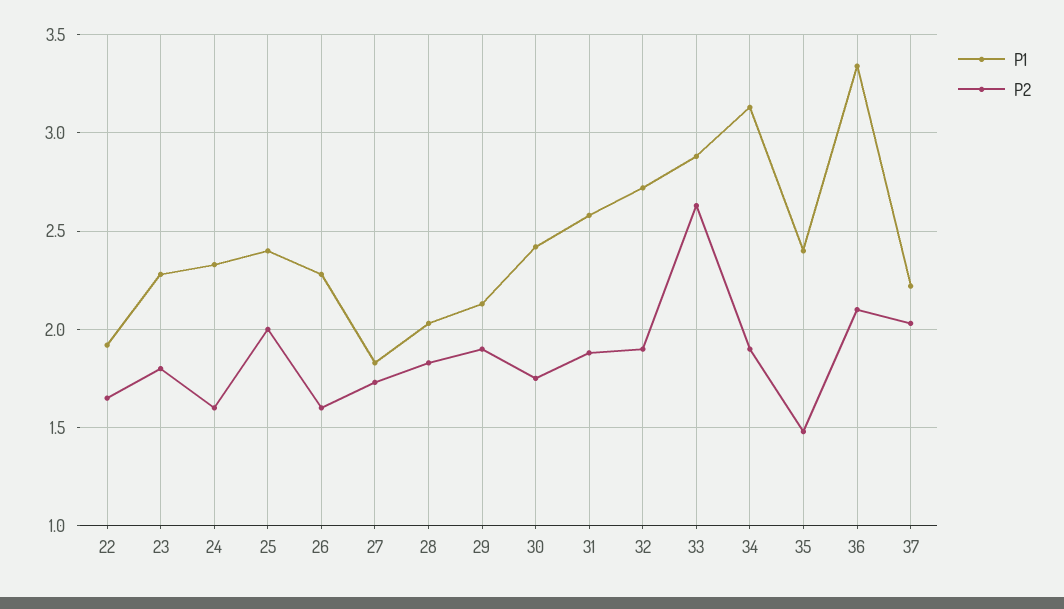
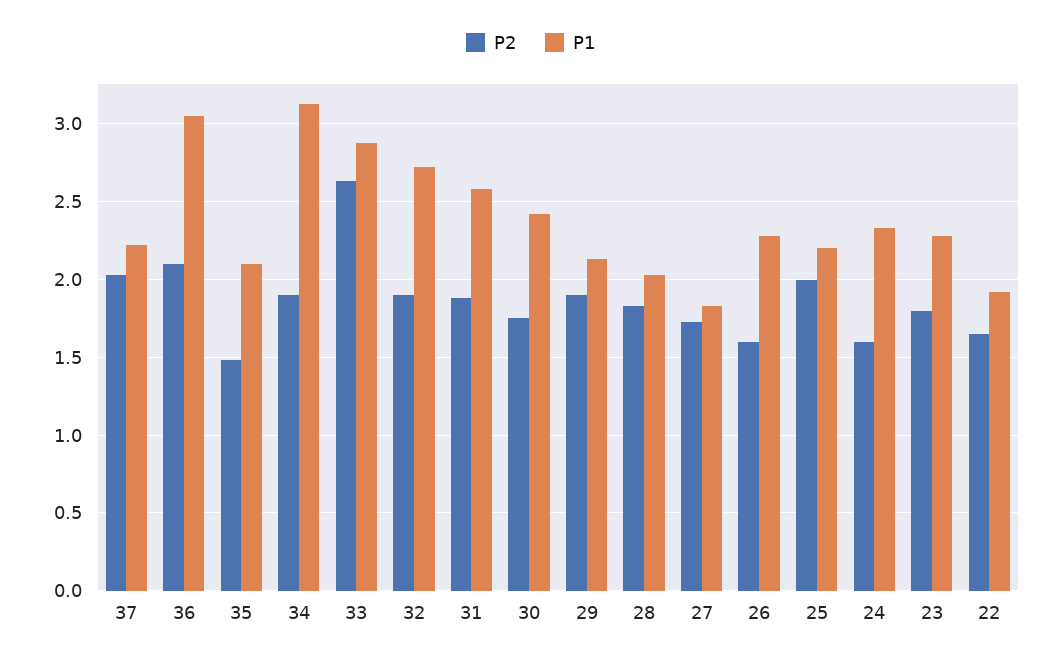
P1, 25: 2.4 -> 2.2
P1, 35: 2.4 -> 2.1
P1, 36: 3.35 -> 3.05

